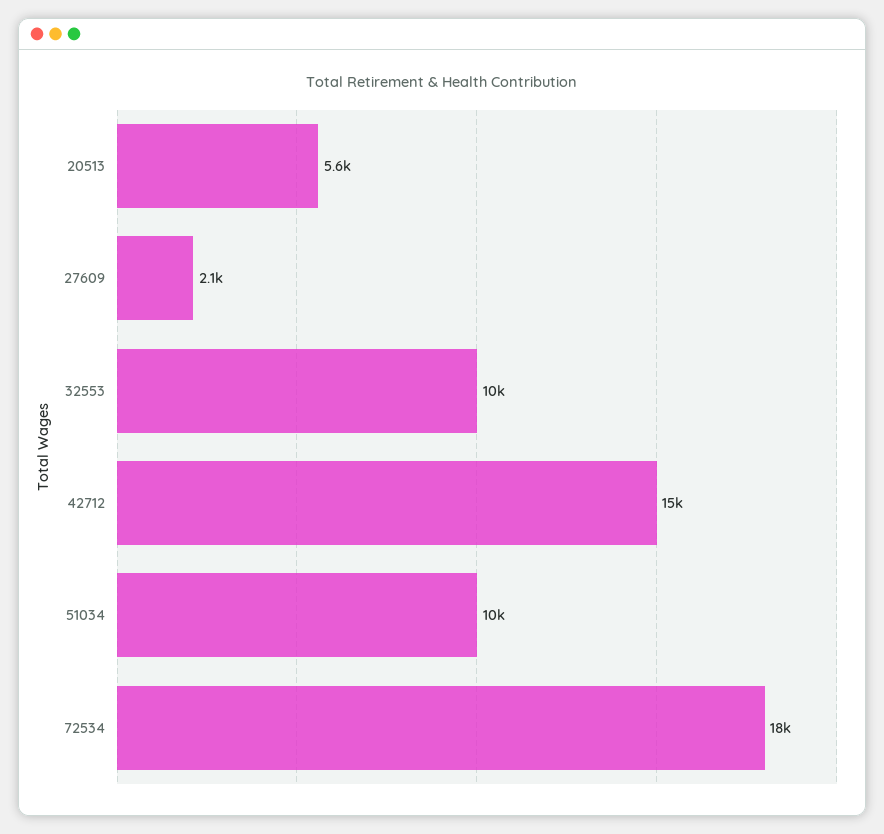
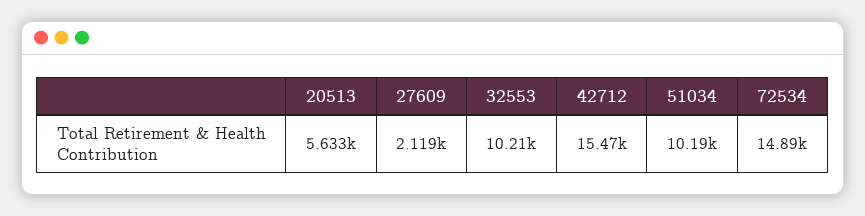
72534: 18000 -> 14890

